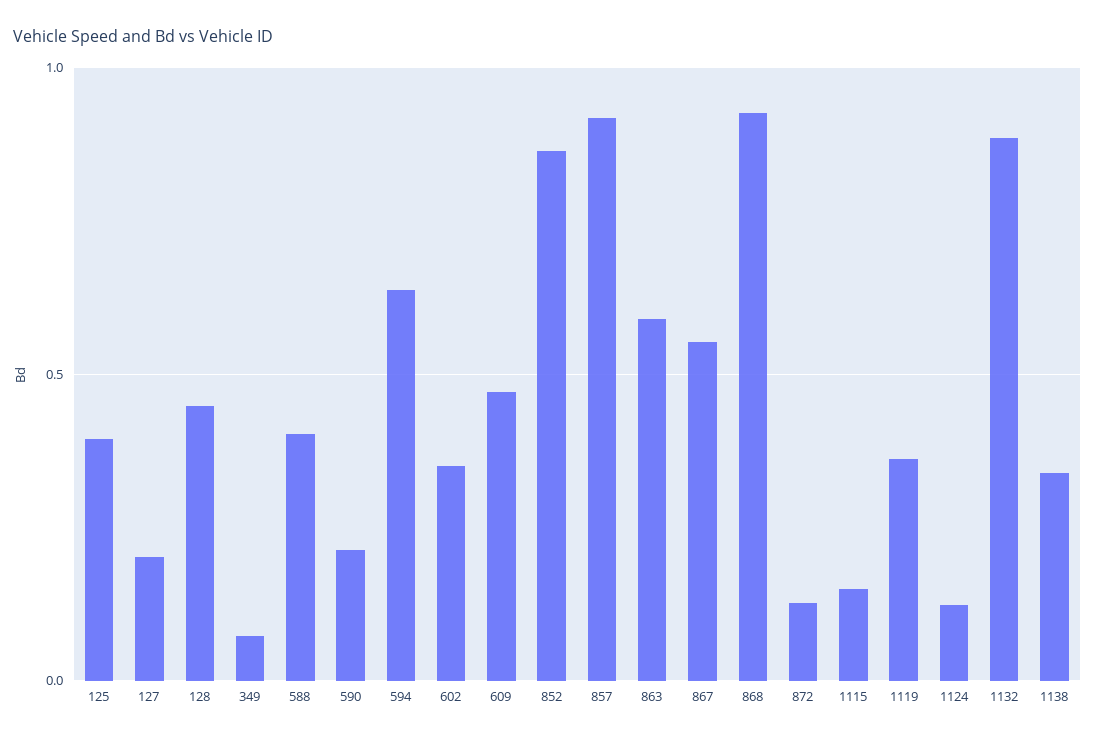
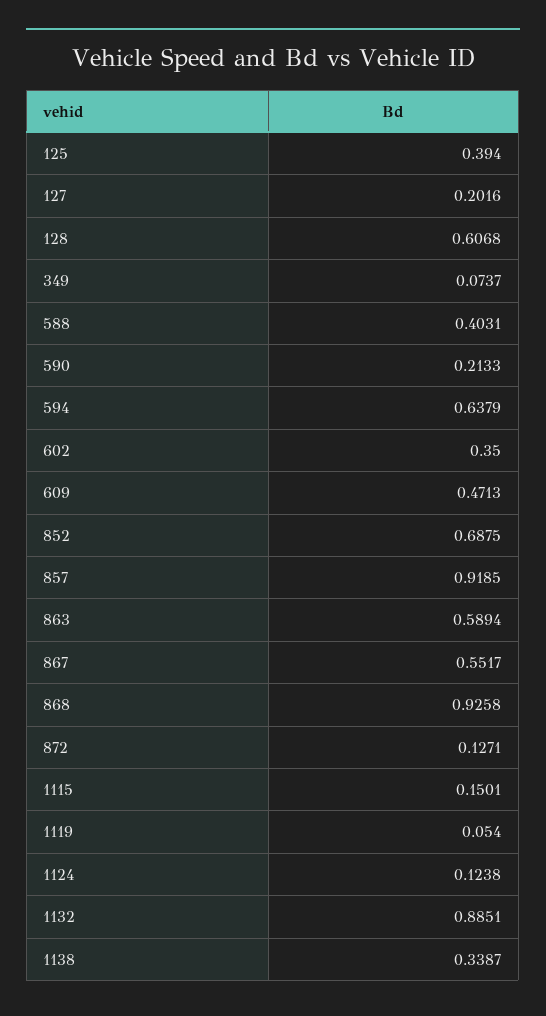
128: 0.45 -> 0.6068
852: 0.85 -> 0.6875
1119: 0.35 -> 0.054

